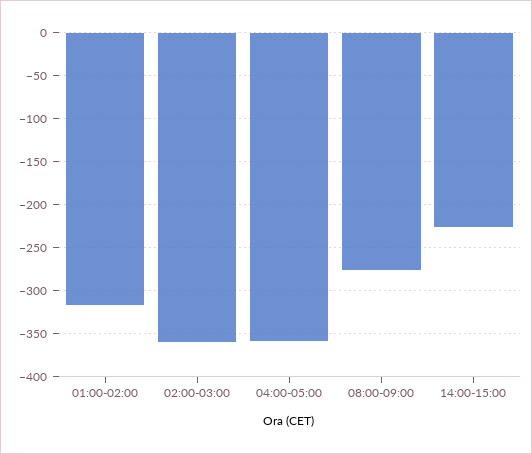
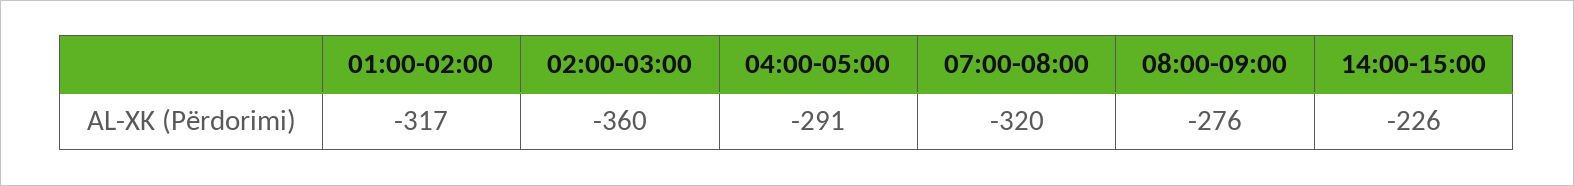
04:00-05:00: -360 -> -291
07:00-08:00: none -> -320

